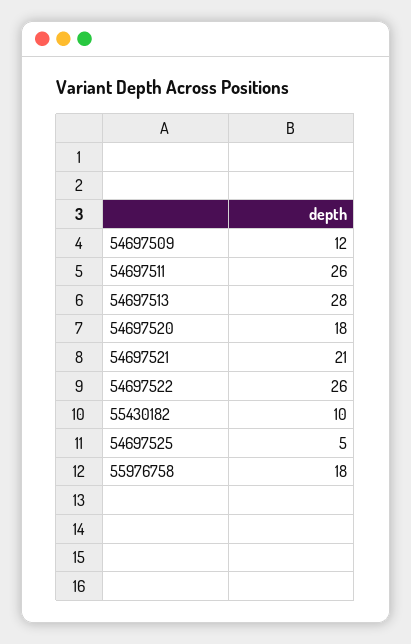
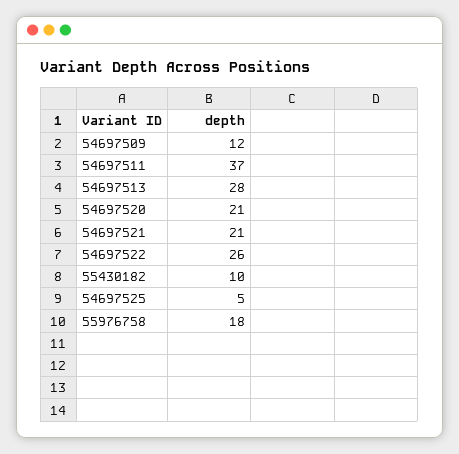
54697511: 26 -> 37
54697520: 18 -> 21

